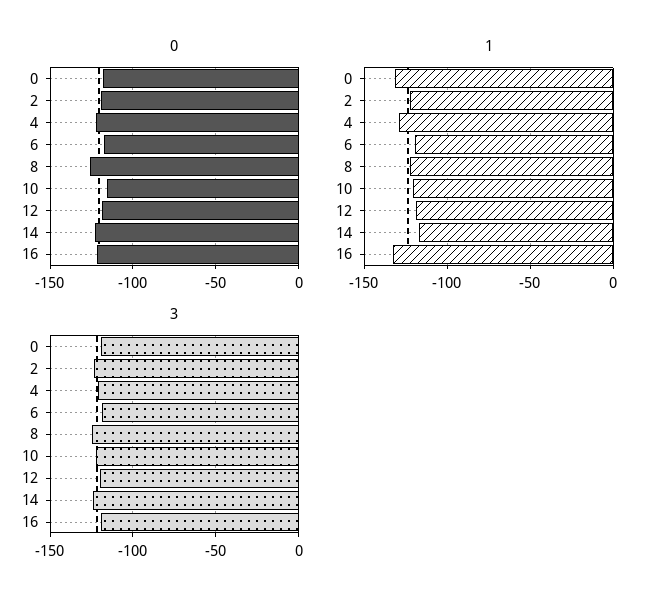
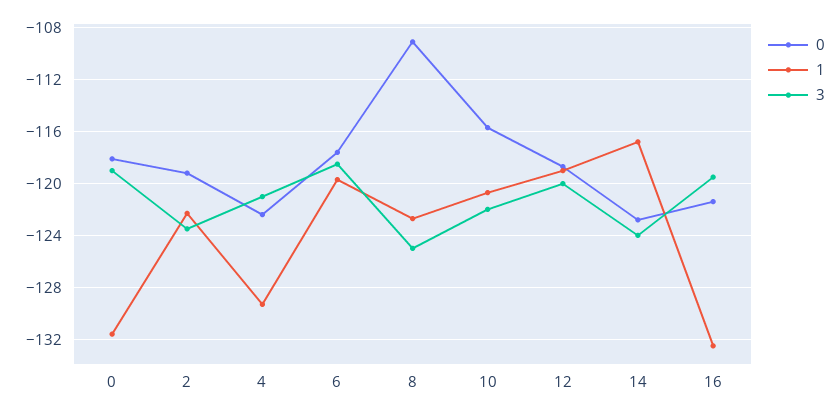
0, 8: -125 -> -109

